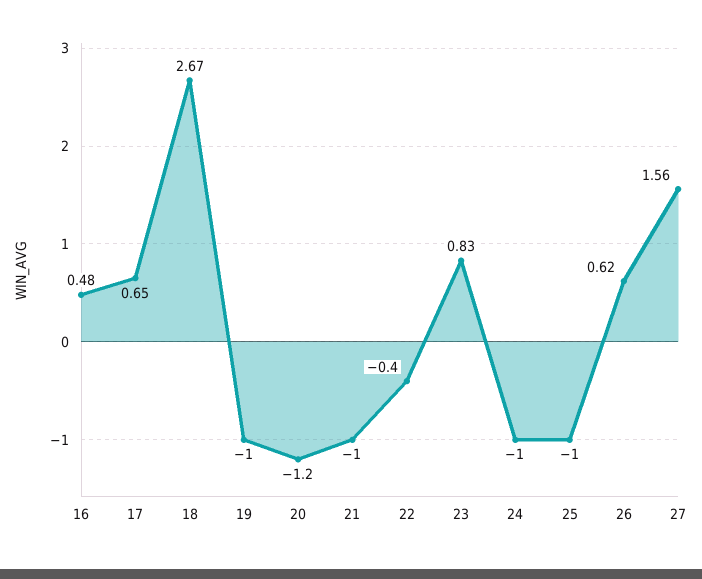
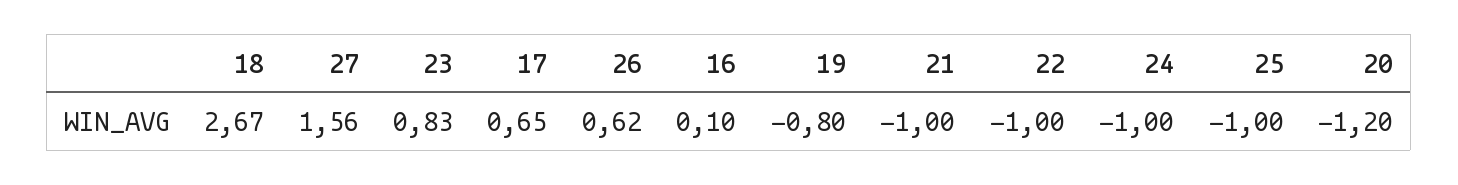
16: 0.48 -> 0.1
19: -1 -> -0.8
22: -0.4 -> -1

